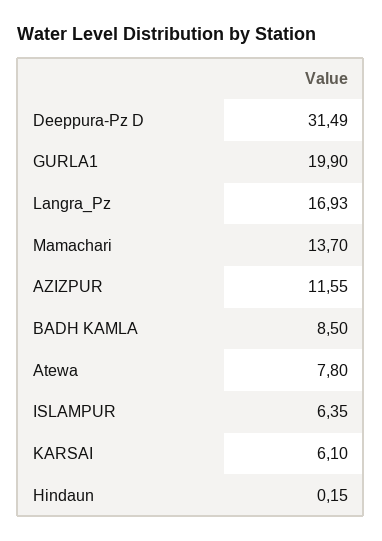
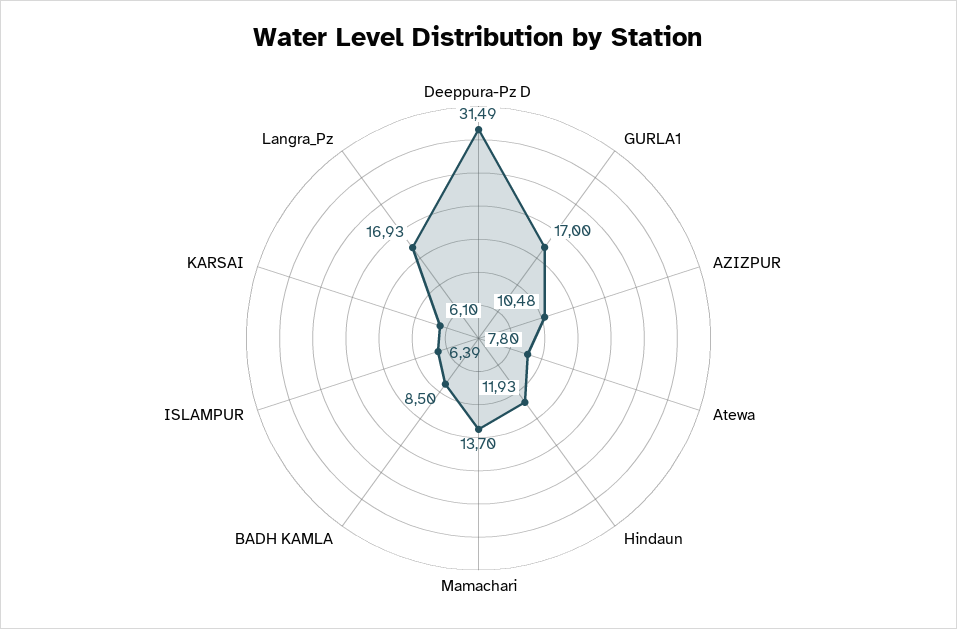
GURLA1: 19.9 -> 17
AZIZPUR: 11.55 -> 10.48
ISLAMPUR: 6.35 -> 6.39
Hindaun: 0.15 -> 11.93

